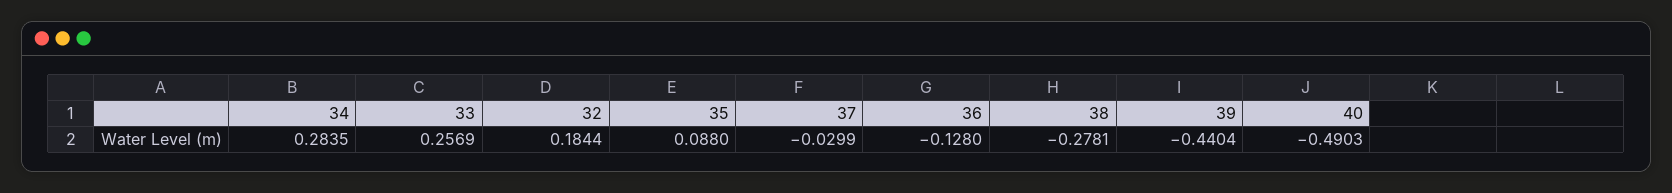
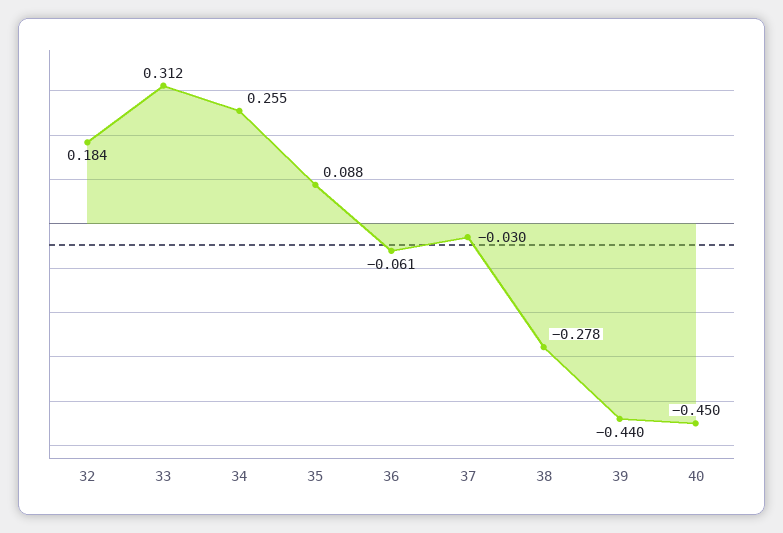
34: 0.2835 -> 0.255
33: 0.2569 -> 0.312
36: -0.128 -> -0.061
40: -0.4903 -> -0.45

